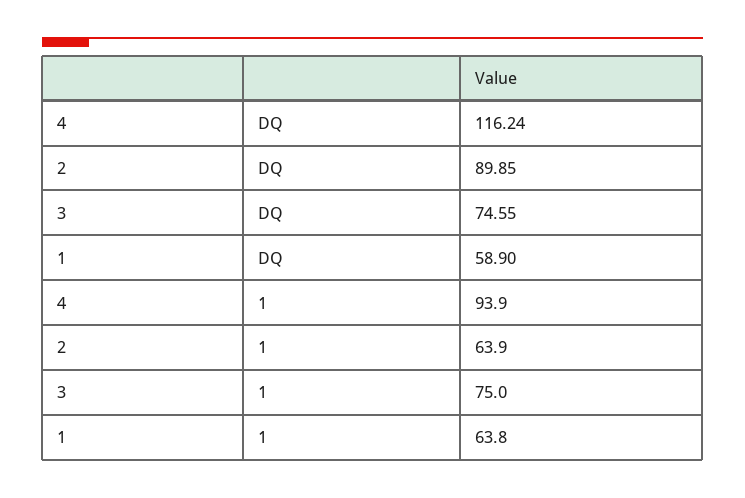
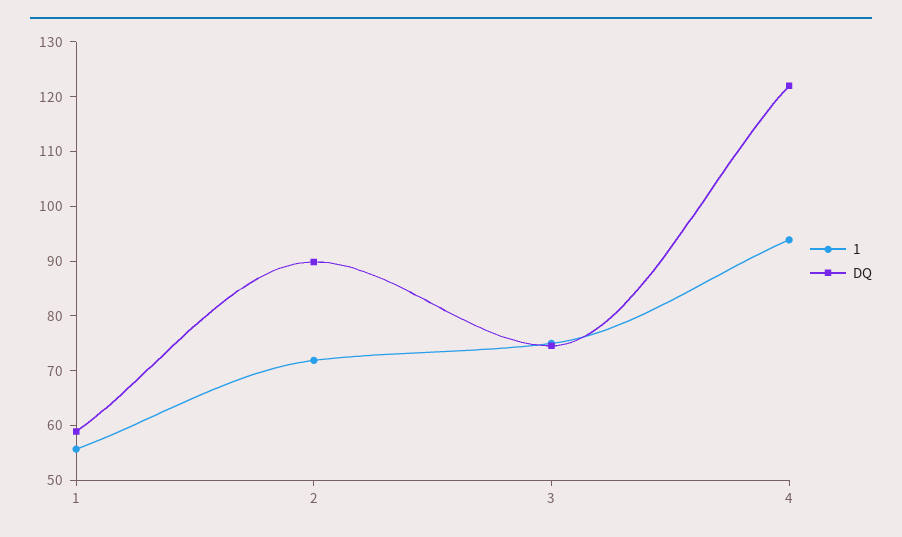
DQ, 4: 116.24 -> 122
1, 2: 63.9 -> 72
1, 1: 63.8 -> 56

